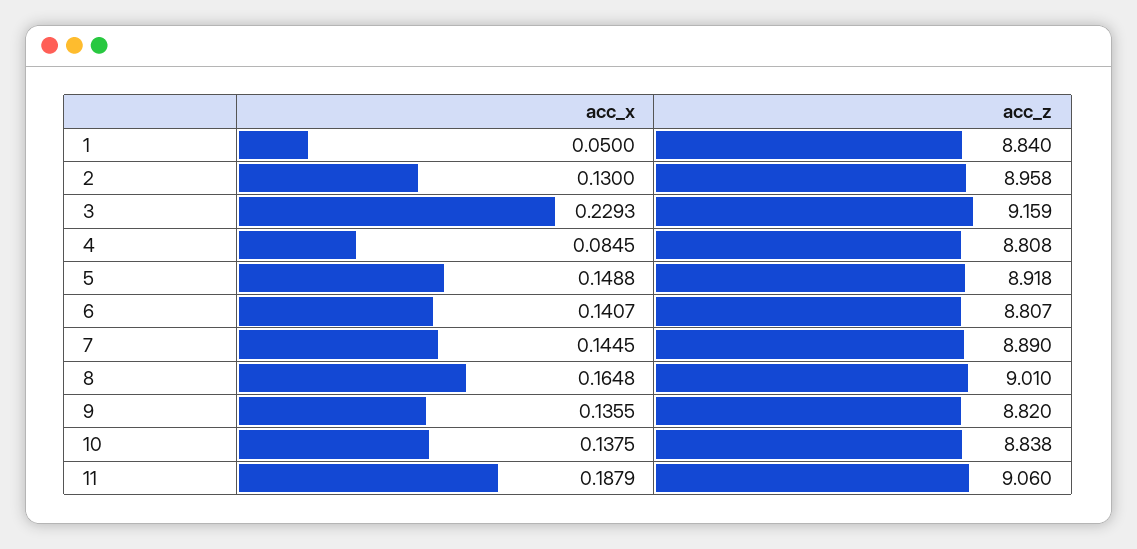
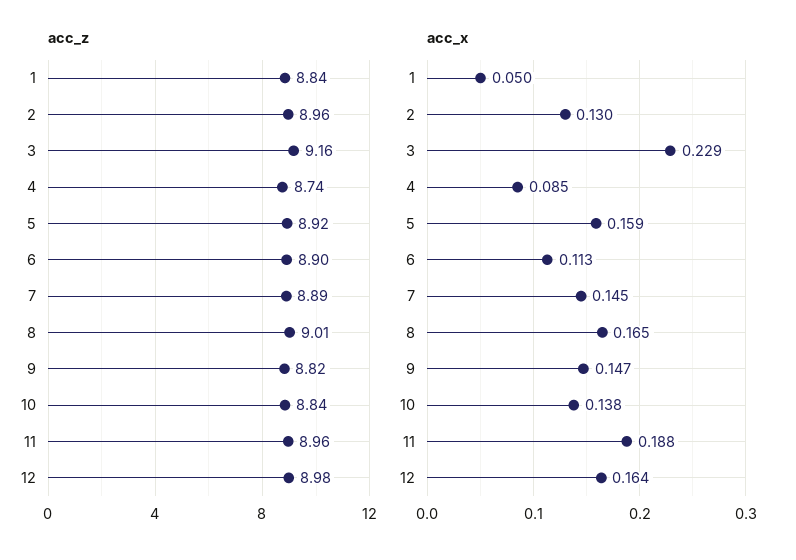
acc_z, 4: 8.808 -> 8.74
acc_x, 5: 0.1488 -> 0.159
acc_x, 6: 0.1407 -> 0.113
acc_z, 6: 8.807 -> 8.9
acc_x, 9: 0.1355 -> 0.147
acc_z, 11: 9.06 -> 8.96
acc_z, 12: none -> 8.98
acc_x, 12: none -> 0.164

